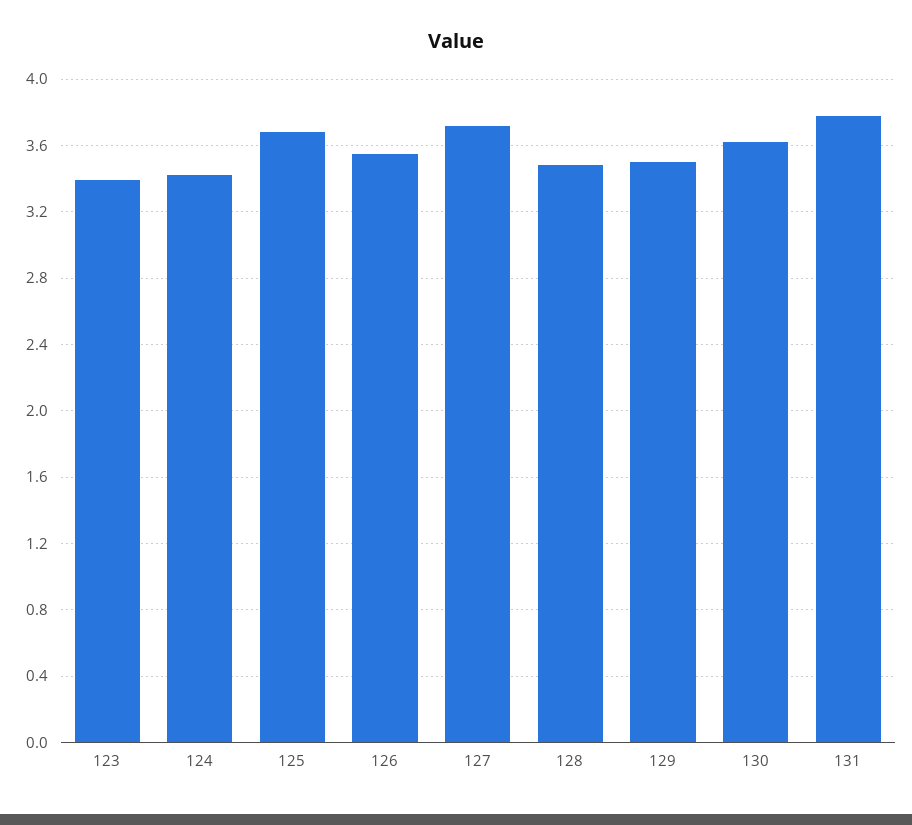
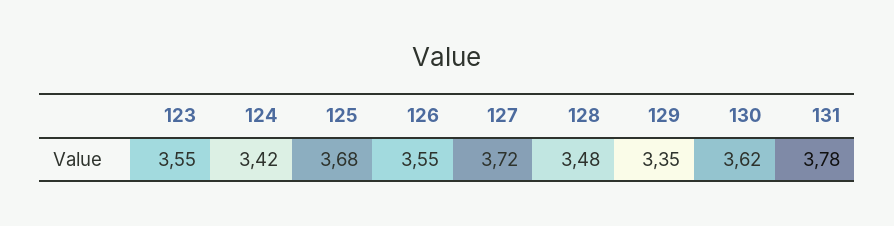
123: 3.4 -> 3.55
129: 3.5 -> 3.35

